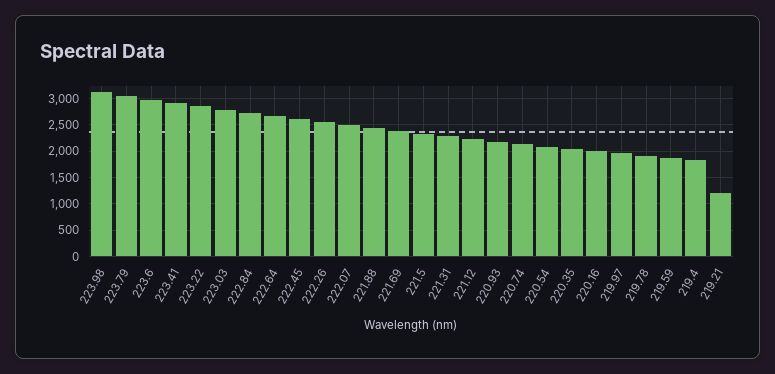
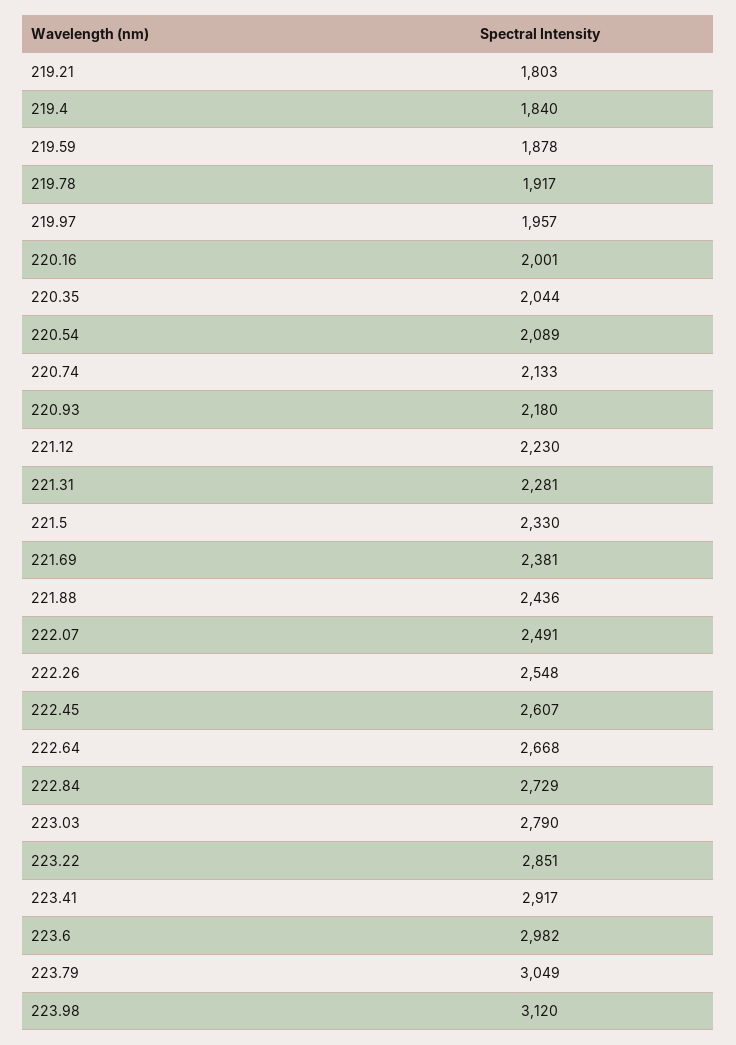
219.21: 1250 -> 1803

